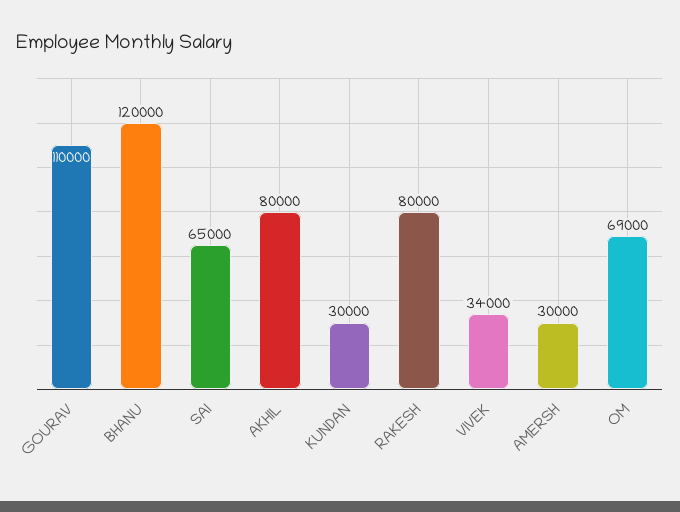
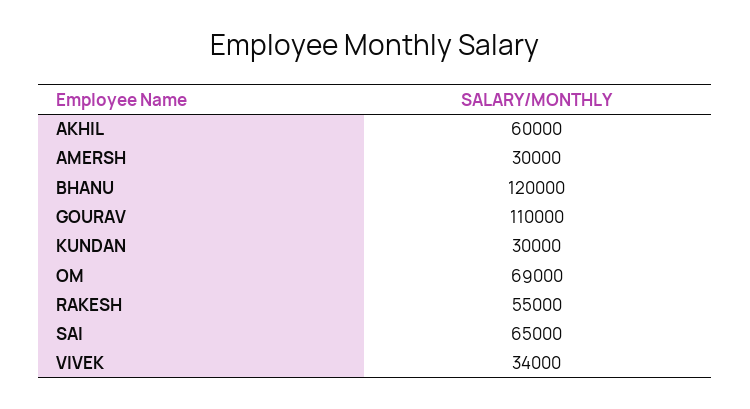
AKHIL: 80000 -> 60000
RAKESH: 80000 -> 55000

